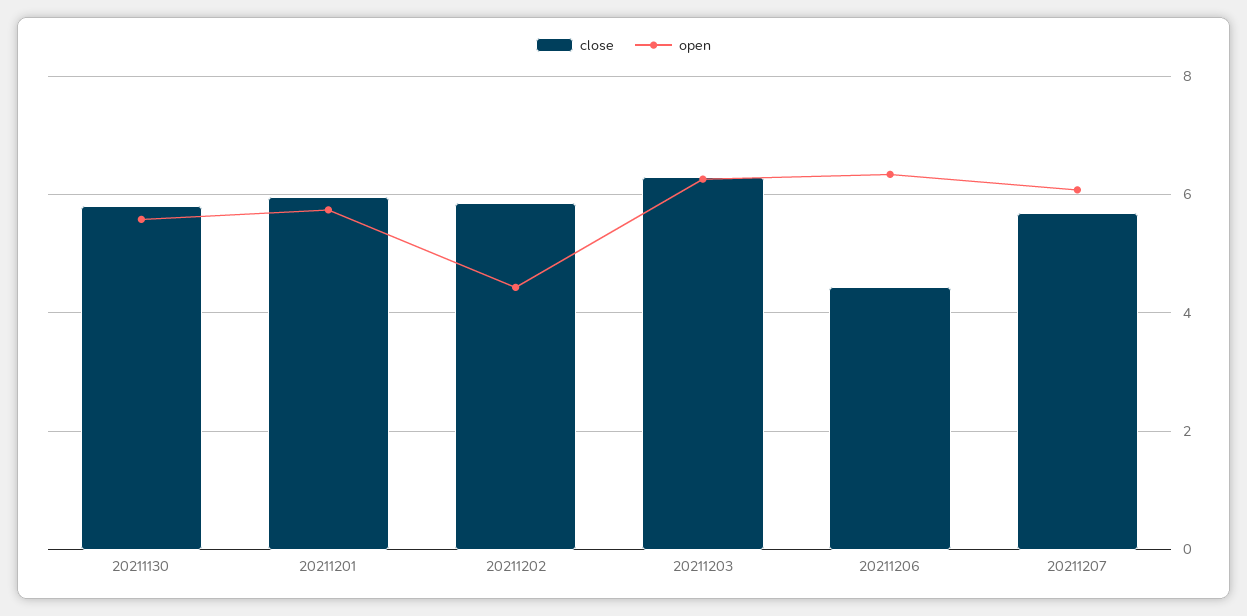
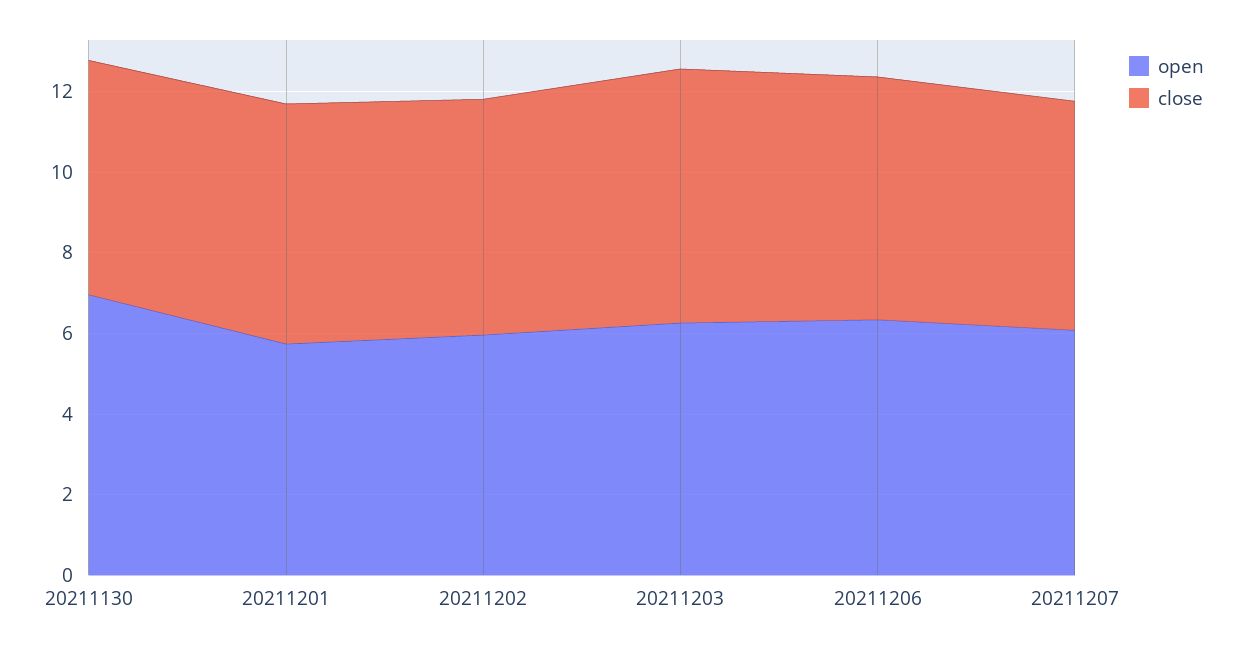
open, 20211130: 5.6 -> 7
open, 20211202: 4.4 -> 6
close, 20211206: 4.4 -> 6

